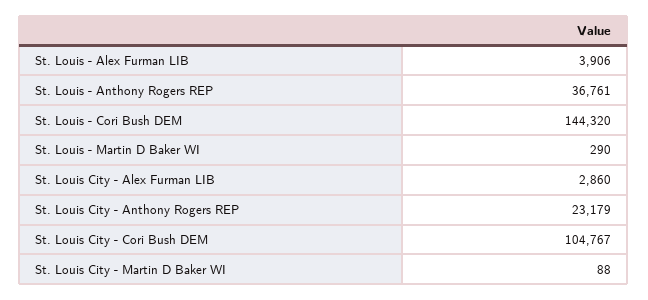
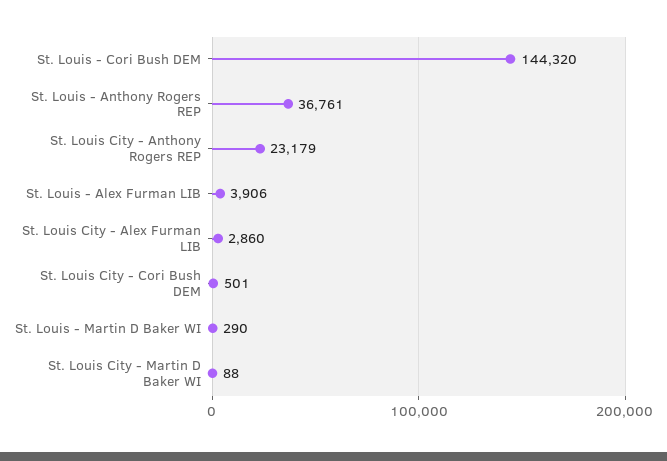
St. Louis City - Cori Bush DEM: 104767 -> 501

